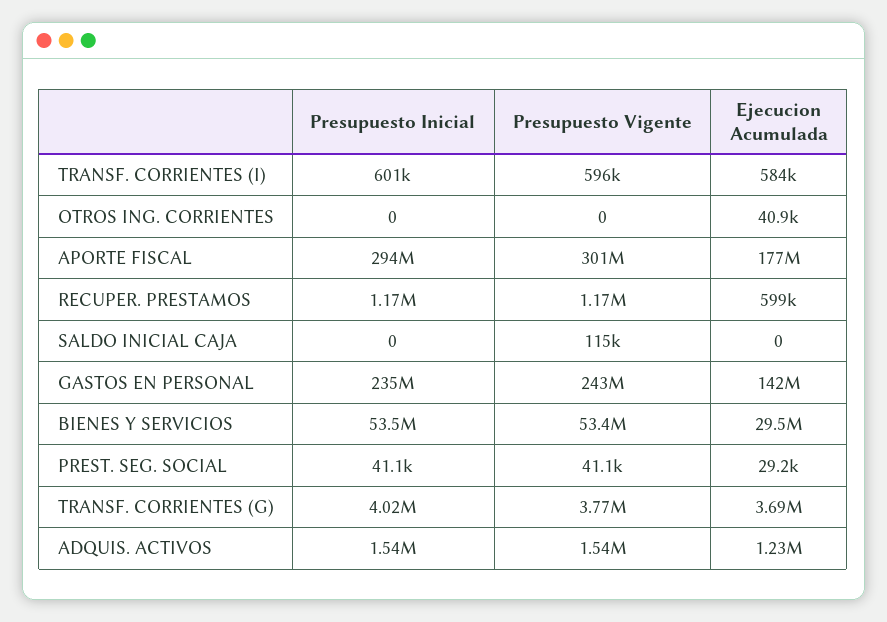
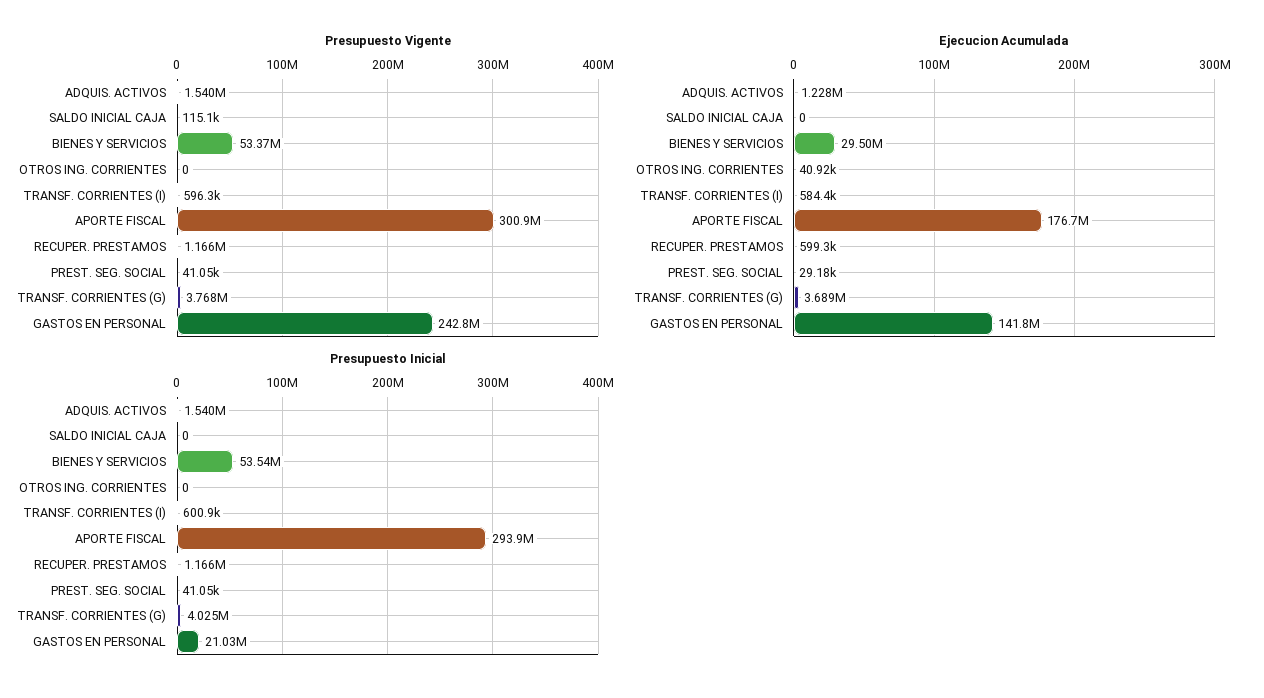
Presupuesto Inicial, GASTOS EN PERSONAL: 235000000 -> 21030000

